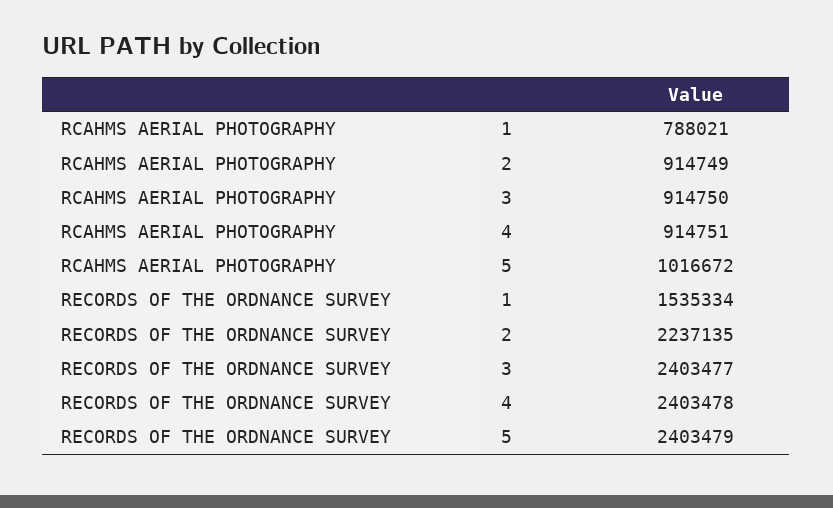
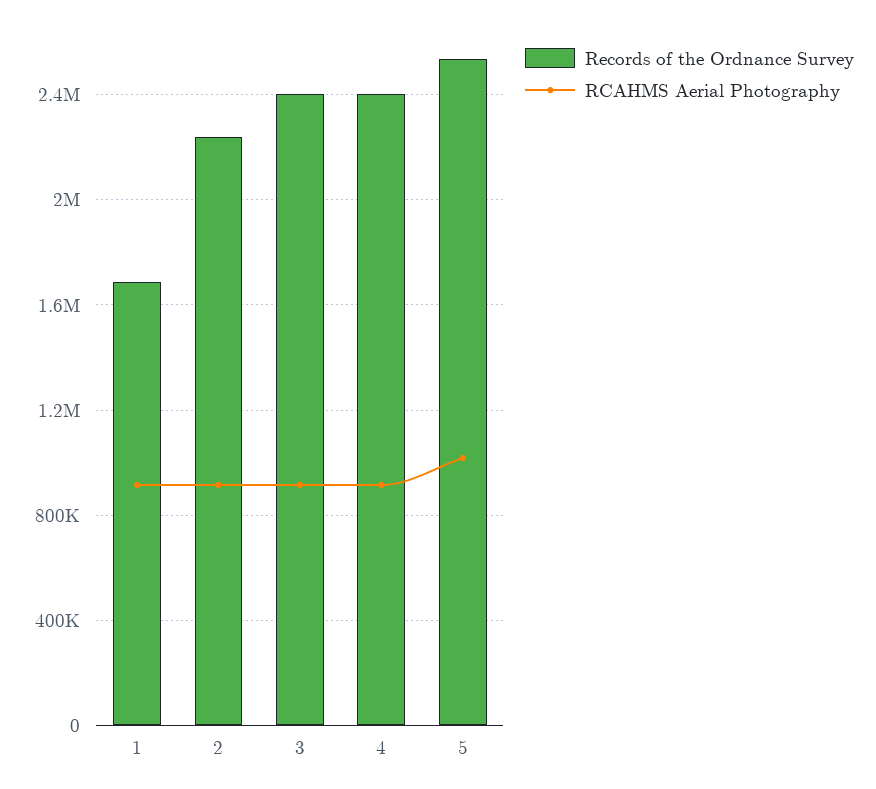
RCAHMS AERIAL PHOTOGRAPHY, 1: 788021 -> 900000
RECORDS OF THE ORDNANCE SURVEY, 1: 1535334 -> 1700000
RECORDS OF THE ORDNANCE SURVEY, 5: 2403479 -> 2550000

